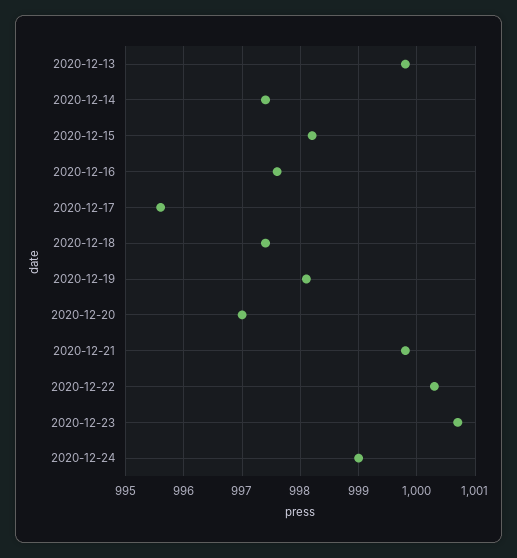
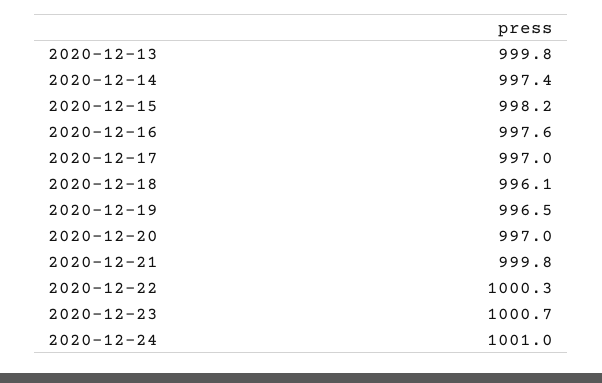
2020-12-17: 995.5 -> 997
2020-12-18: 997.5 -> 996.1
2020-12-19: 998 -> 996.5
2020-12-24: 999 -> 1001

